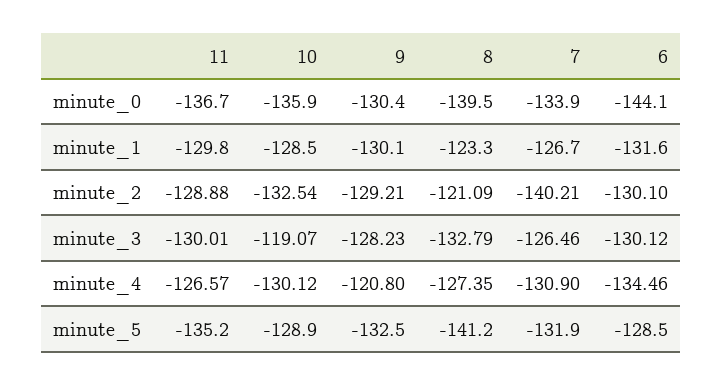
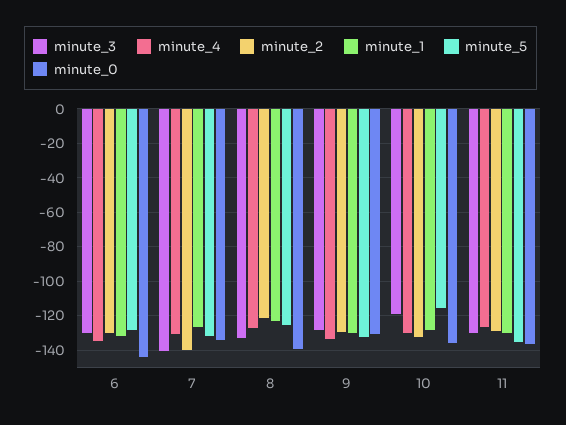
minute_3, 7: -126.46 -> -140
minute_4, 9: -120.8 -> -135
minute_5, 10: -128.9 -> -115
minute_5, 8: -141.2 -> -125

